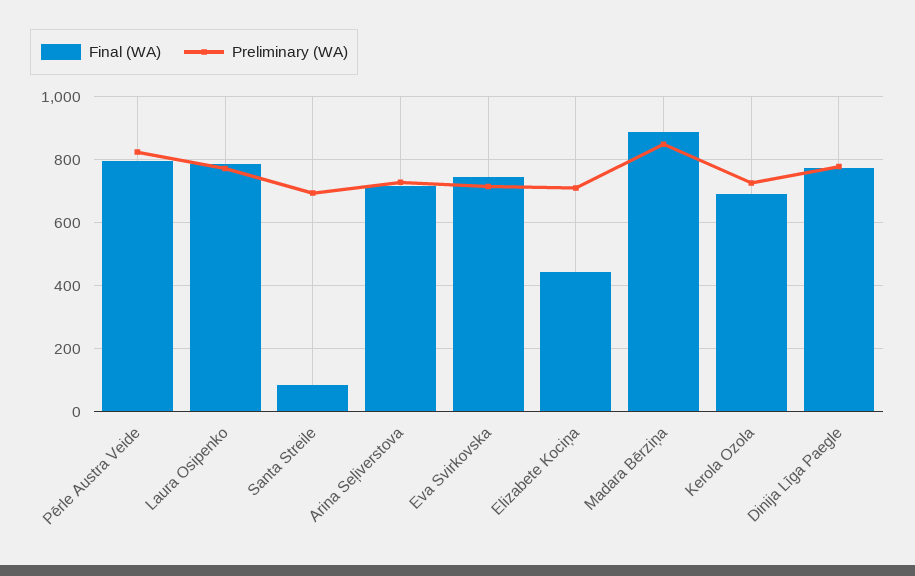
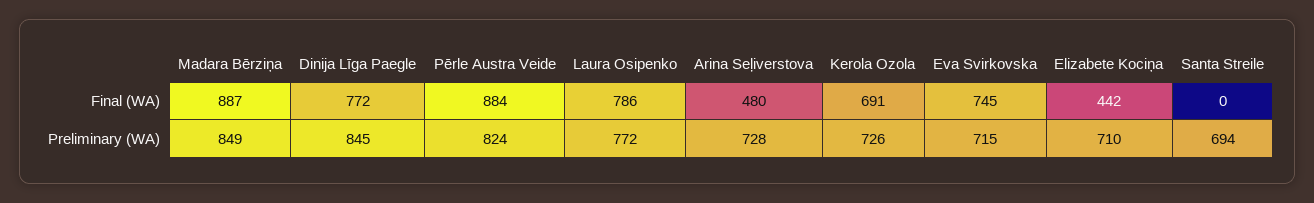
Final (WA), Pērle Austra Veide: 800 -> 884
Final (WA), Santa Streile: 80 -> 0
Final (WA), Arina Seļiverstova: 720 -> 480
Preliminary (WA), Dinija Līga Paegle: 780 -> 845

